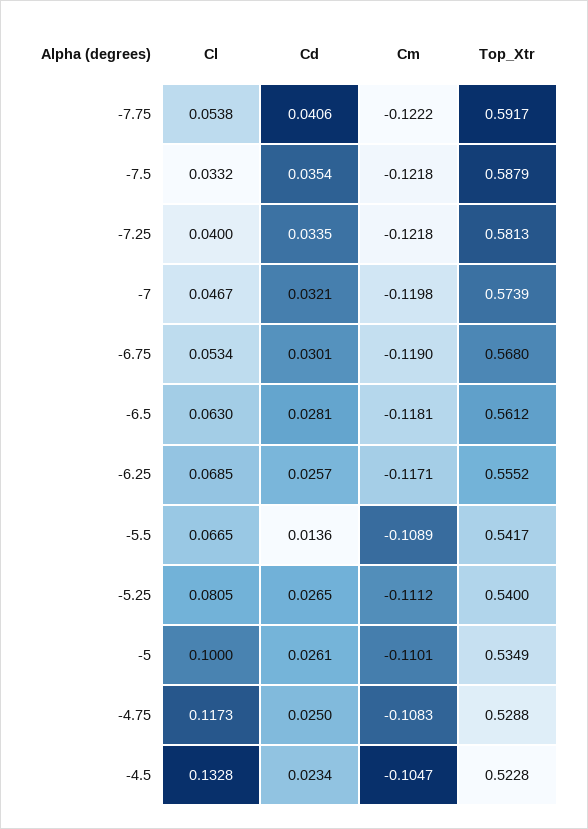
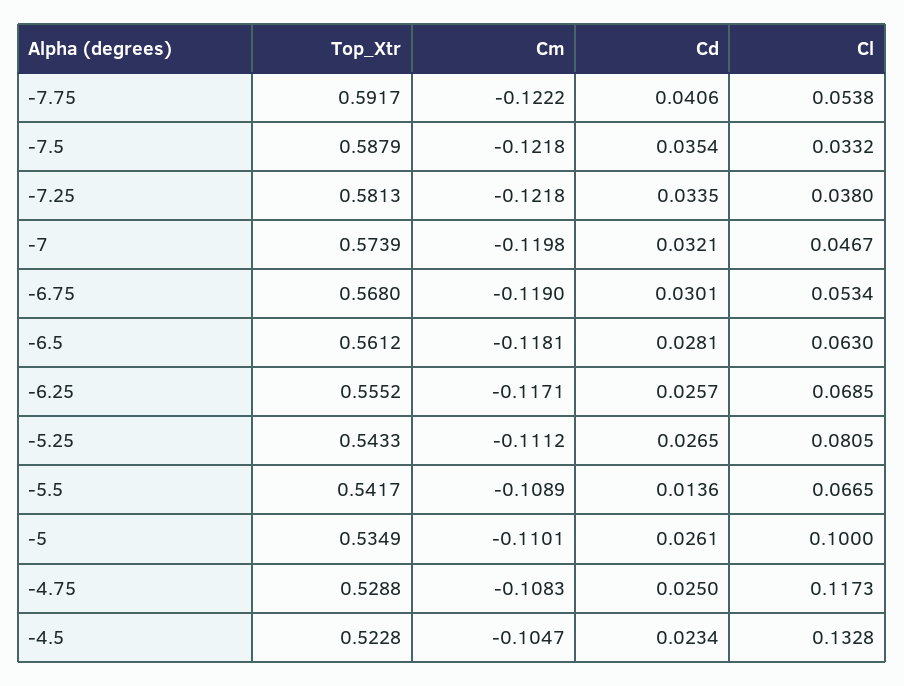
Cl, -7.25: 0.04 -> 0.038
Top_Xtr, -5.25: 0.54 -> 0.5433

